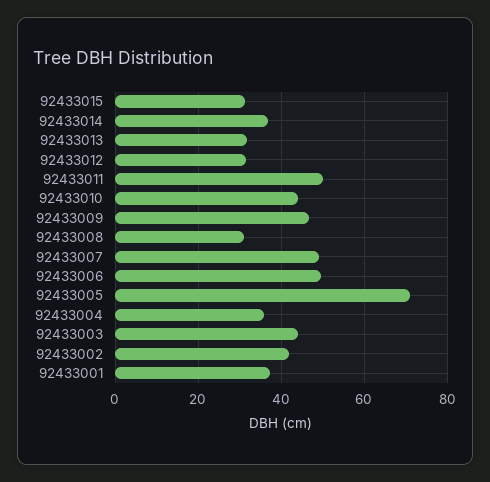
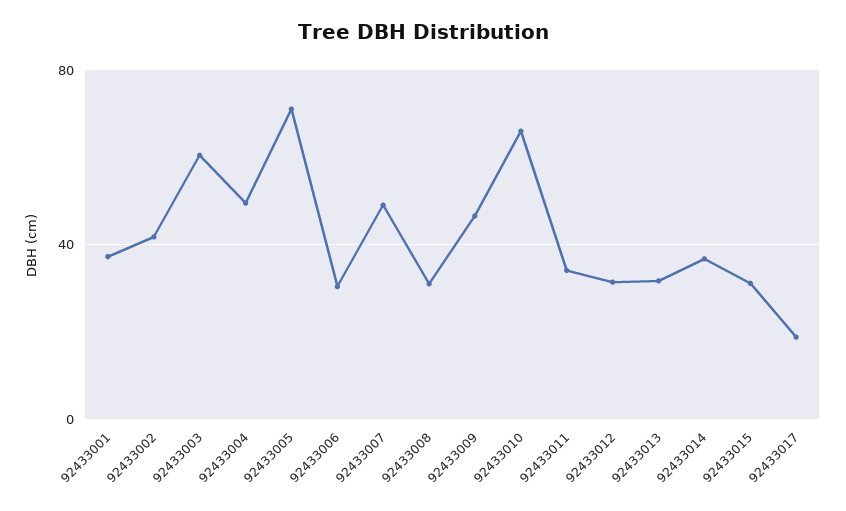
92433011: 50 -> 35
92433010: 44 -> 65
92433006: 50 -> 30
92433004: 36 -> 50
92433003: 44 -> 60
92433017: none -> 20

